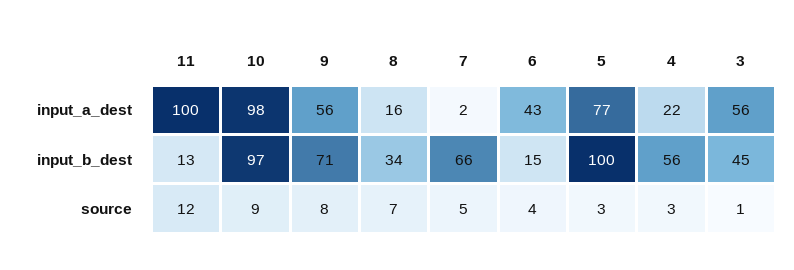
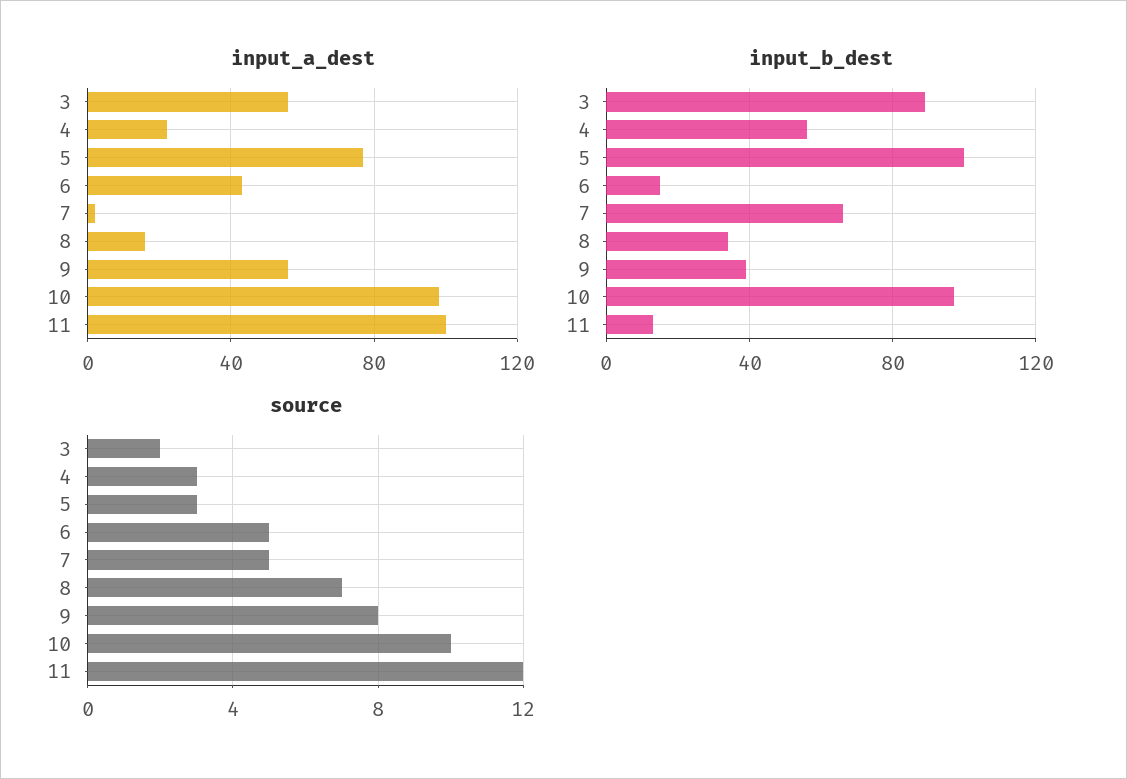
input_b_dest, 9: 71 -> 40
input_b_dest, 3: 45 -> 90
source, 10: 9 -> 10
source, 6: 4 -> 5
source, 3: 1 -> 2

